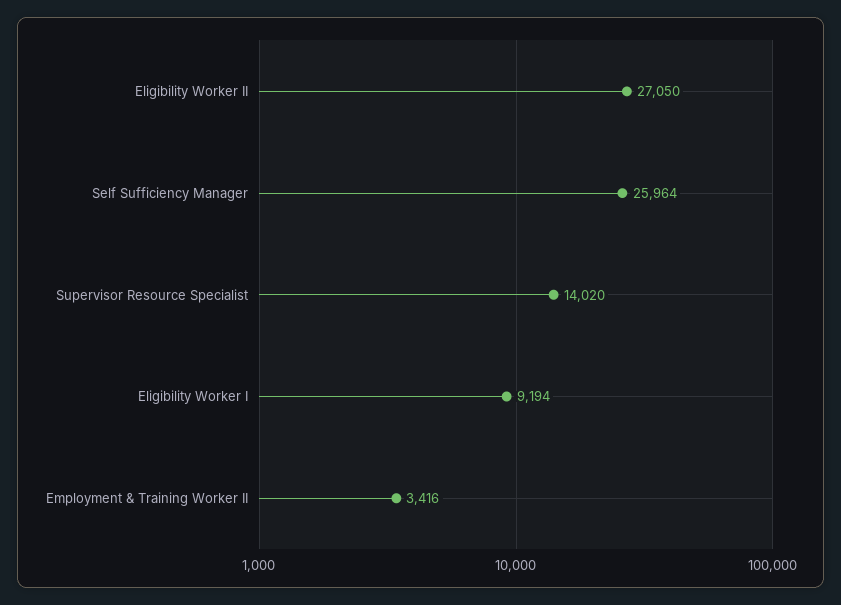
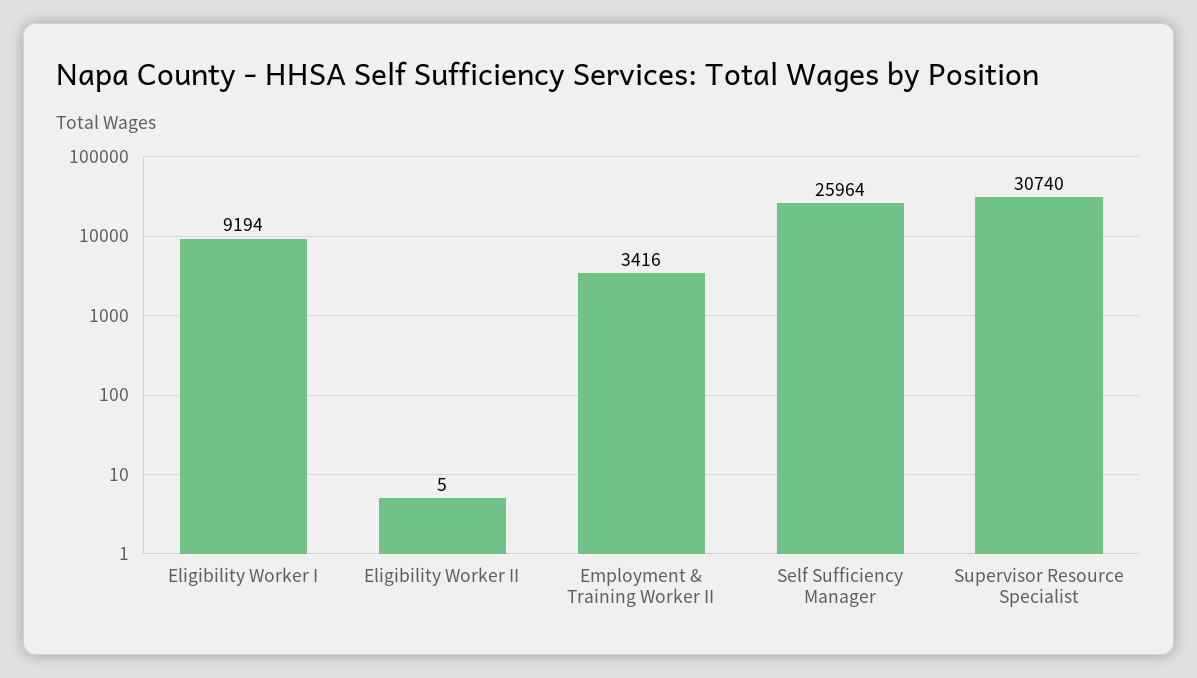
Eligibility Worker II: 27050 -> 5
Supervisor Resource Specialist: 14020 -> 30740

